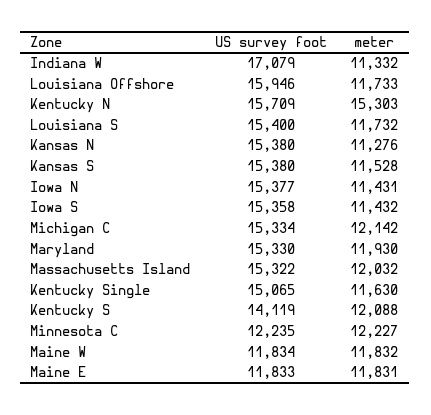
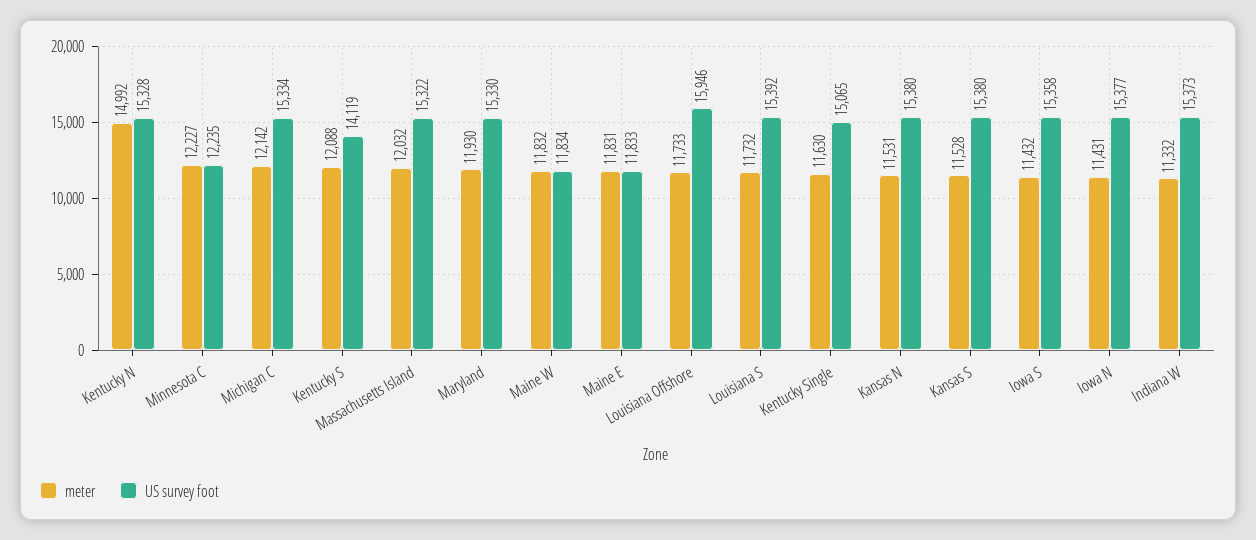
US survey foot, Indiana W: 17079 -> 15373
US survey foot, Kentucky N: 15709 -> 15328
meter, Kentucky N: 15303 -> 14992
US survey foot, Louisiana S: 15400 -> 15392
meter, Kansas N: 11276 -> 11531

